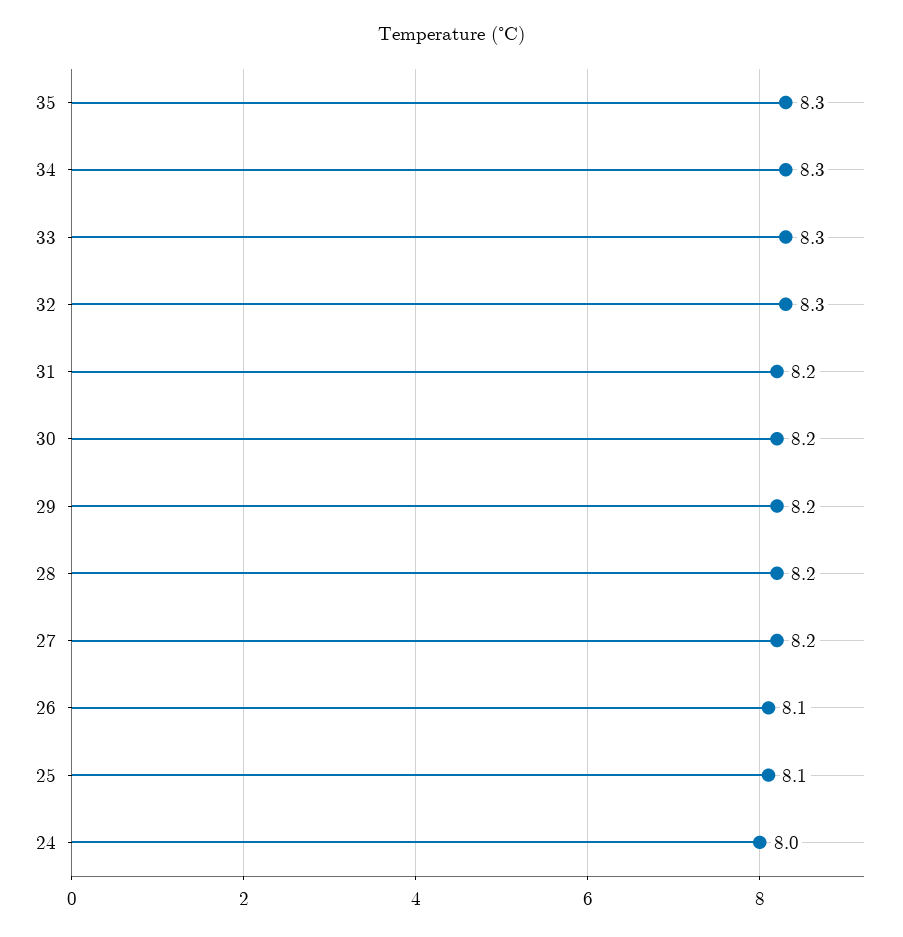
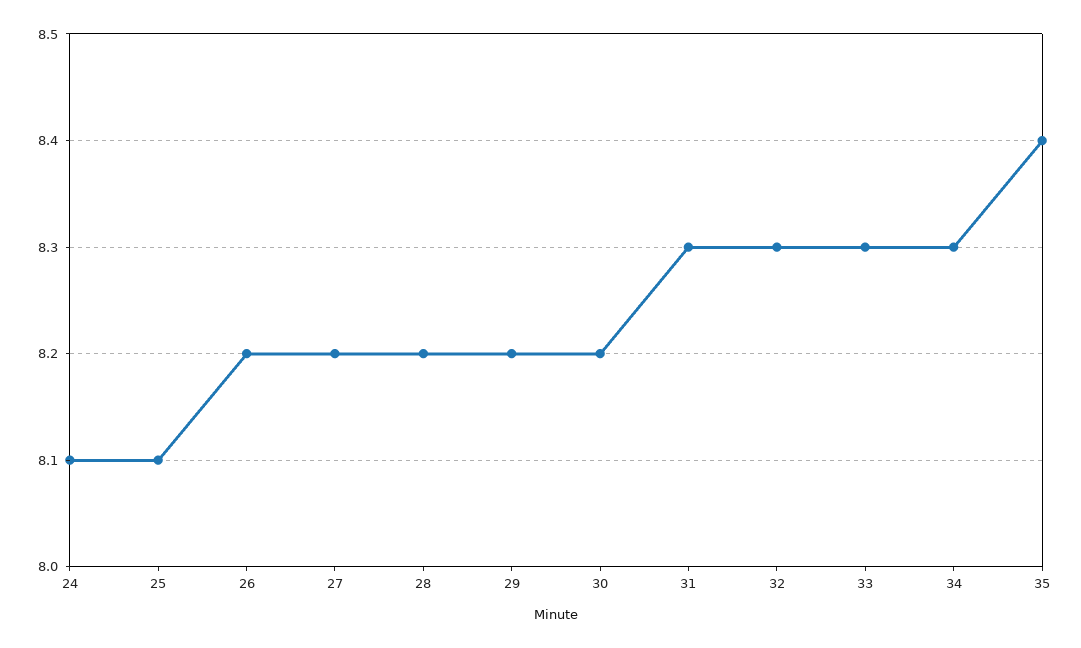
35: 8.3 -> 8.4
31: 8.2 -> 8.3
26: 8.1 -> 8.2
24: 8 -> 8.1

